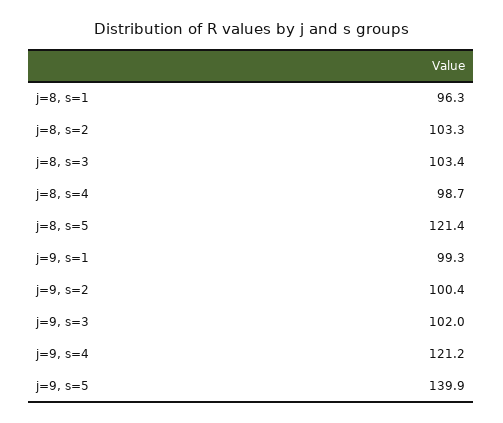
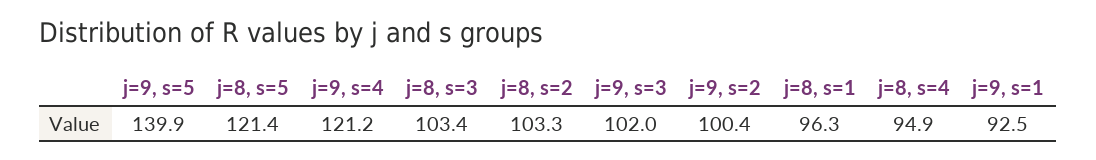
j=8, s=4: 98.7 -> 94.9
j=9, s=1: 99.3 -> 92.5

